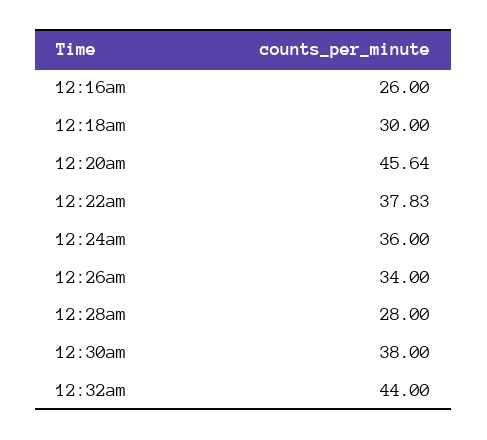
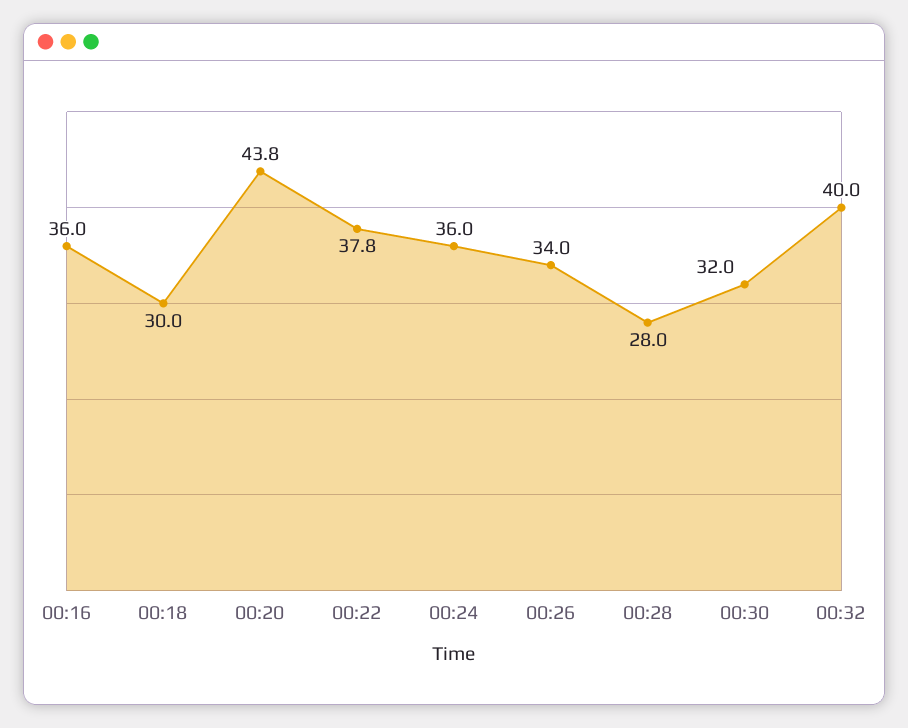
12:16am: 26 -> 36
12:20am: 45.64 -> 43.8
12:30am: 38 -> 32
12:32am: 44 -> 40

